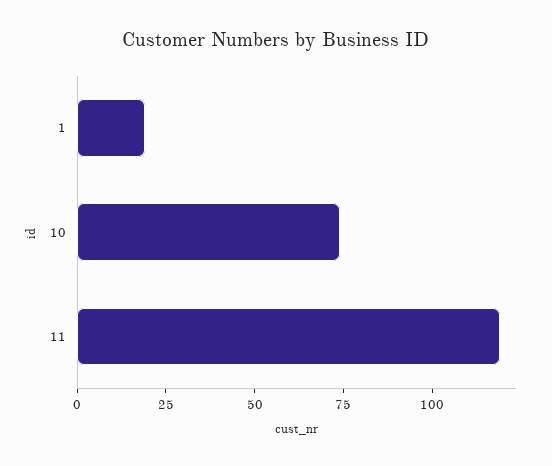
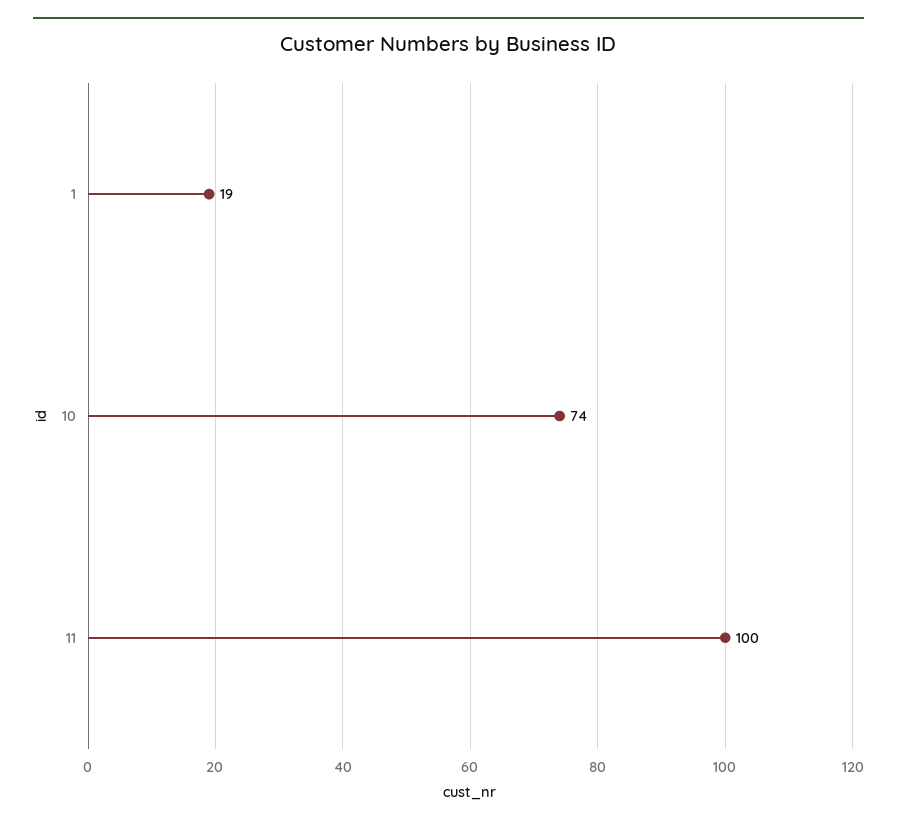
11: 120 -> 100

